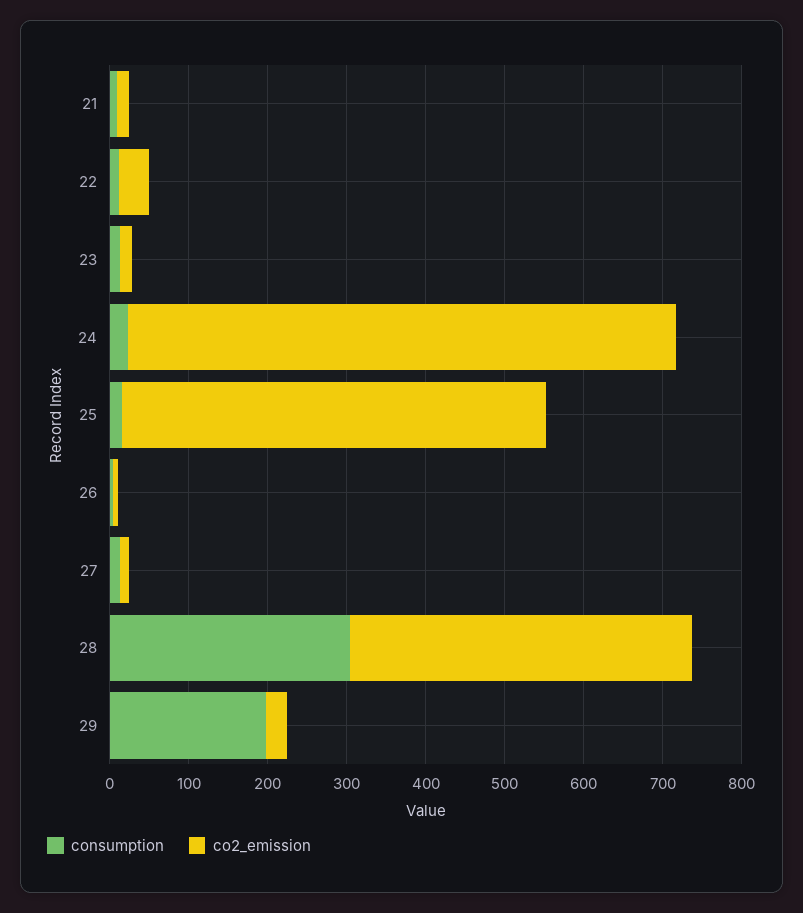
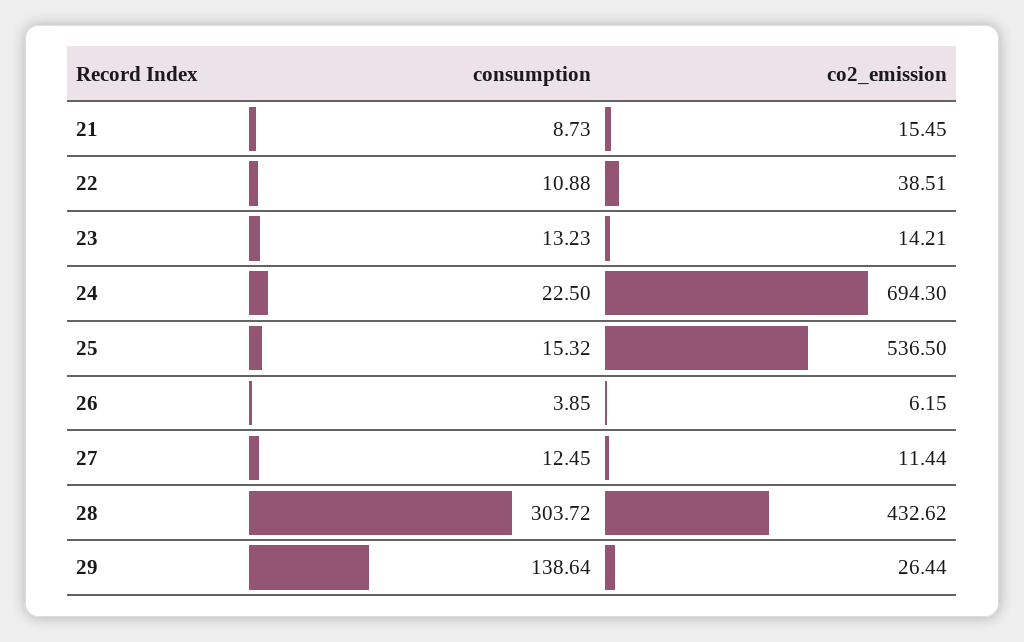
consumption, 29: 200 -> 138.64

